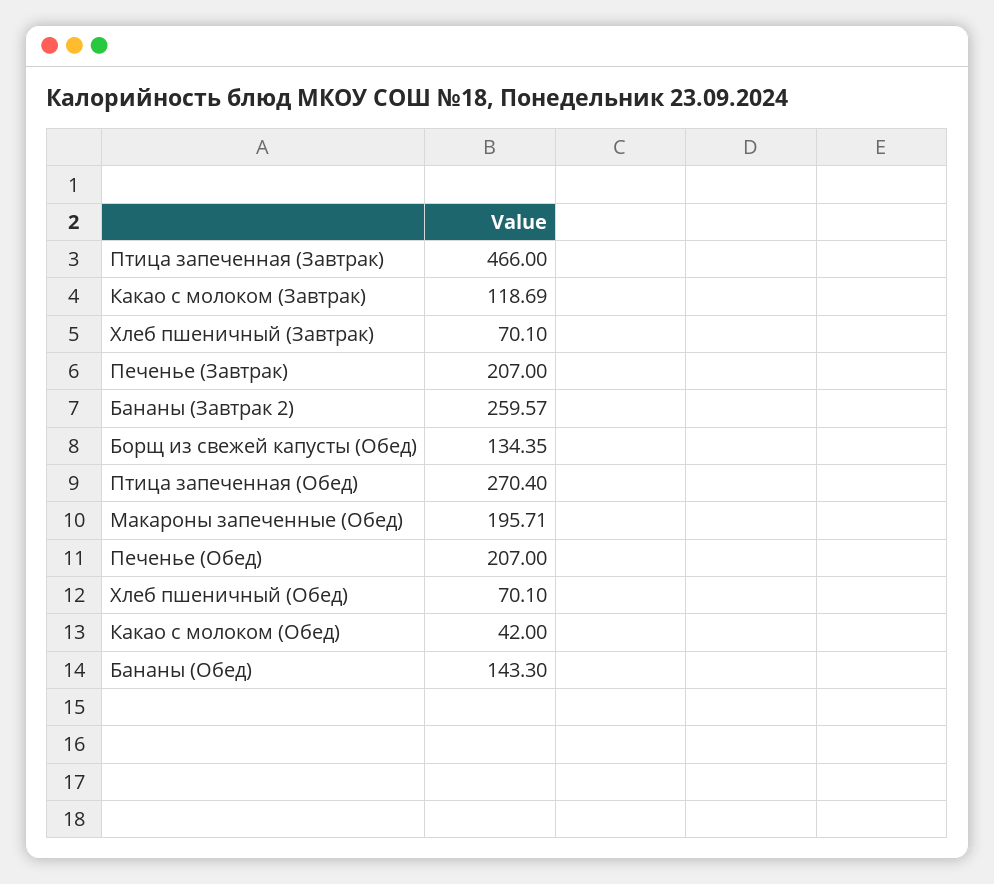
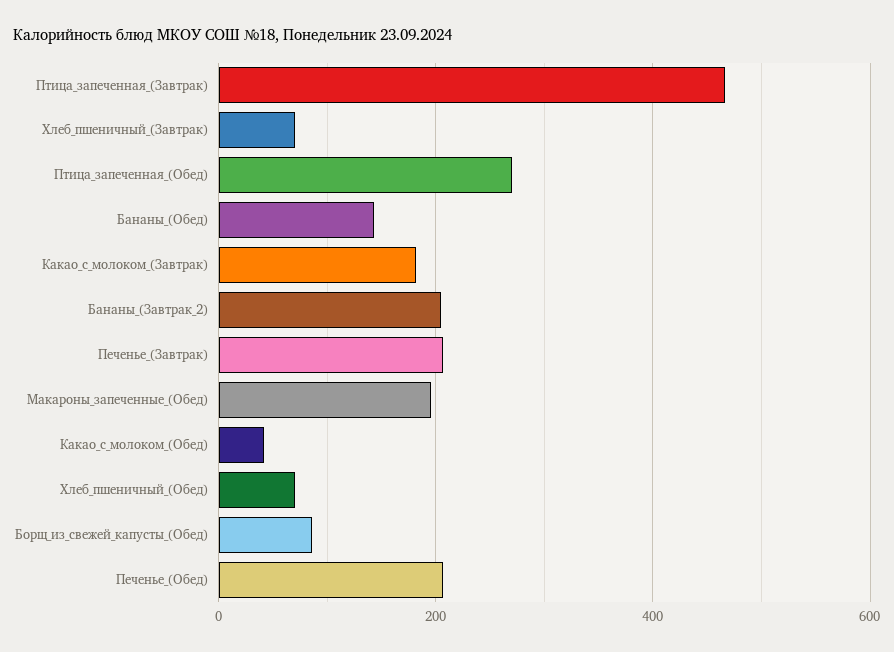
Какао с молоком (Завтрак): 118.69 -> 180
Бананы (Завтрак 2): 259.57 -> 200
Борщ из свежей капусты (Обед): 134.35 -> 80

